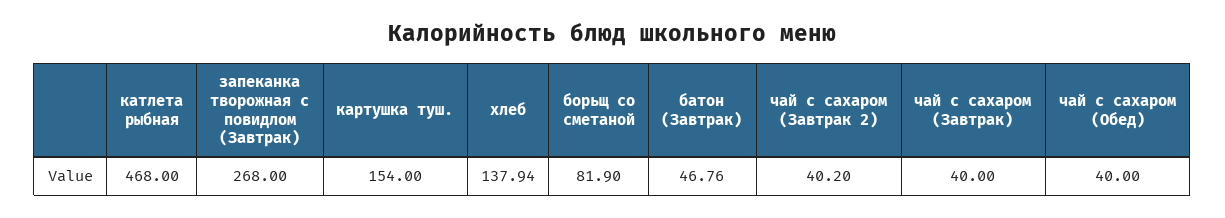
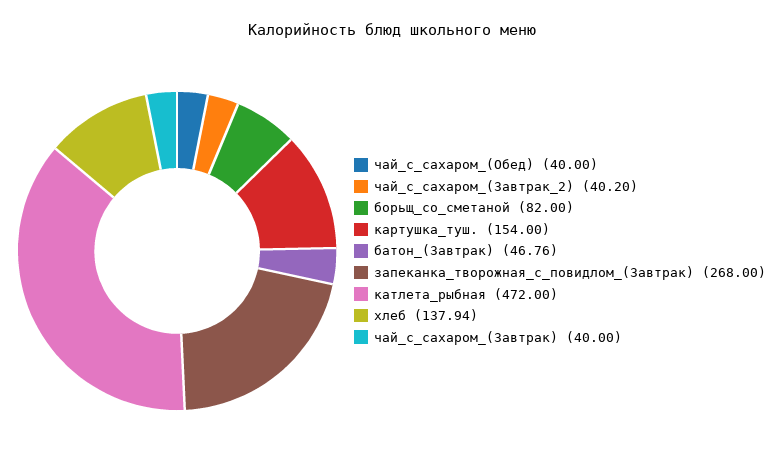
катлета рыбная: 468 -> 472
борьщ со сметаной: 81.9 -> 82

